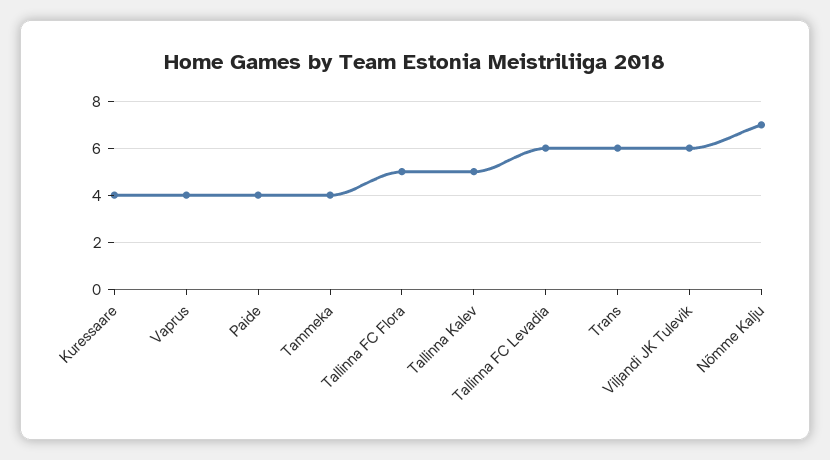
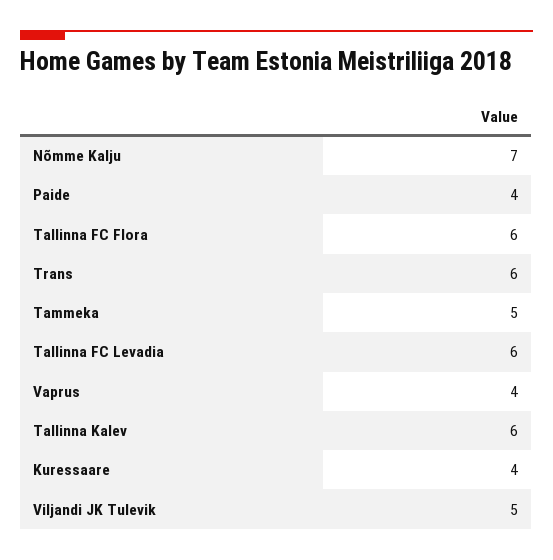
Tammeka: 4 -> 5
Tallinna FC Flora: 5 -> 6
Tallinna Kalev: 5 -> 6
Viljandi JK Tulevik: 6 -> 5

